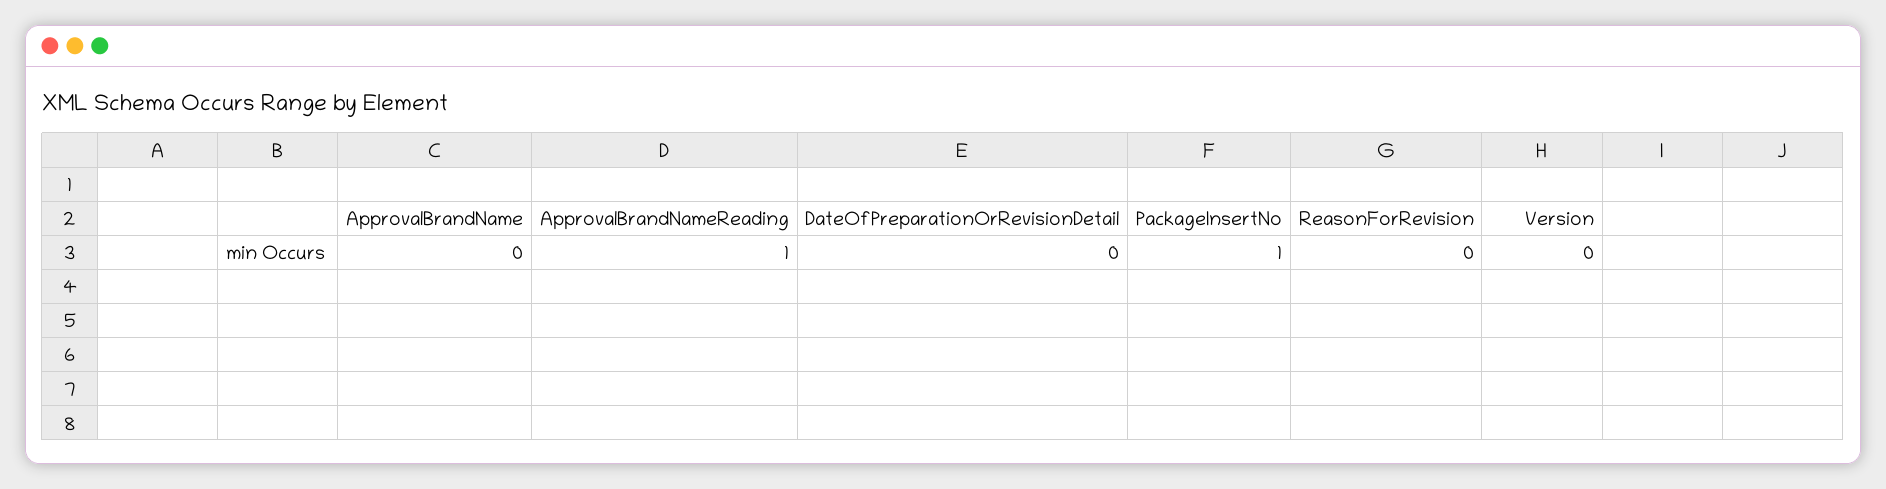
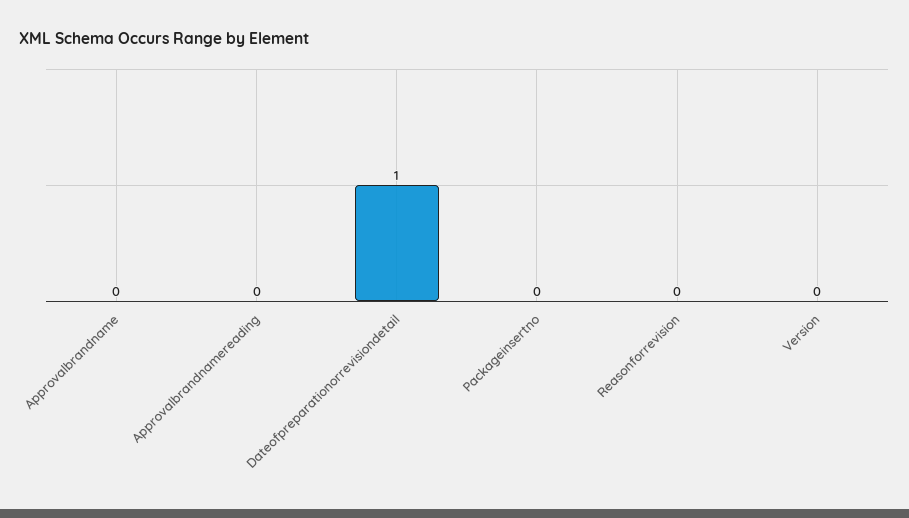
ApprovalBrandNameReading: 1 -> 0
DateOfPreparationOrRevisionDetail: 0 -> 1
PackageInsertNo: 1 -> 0

